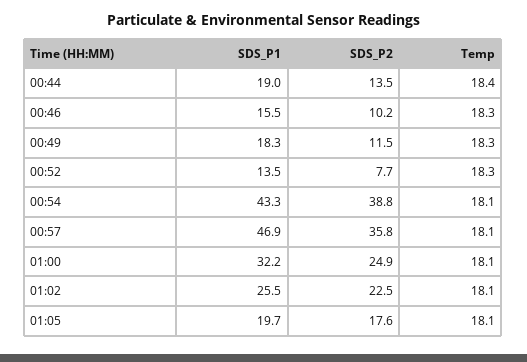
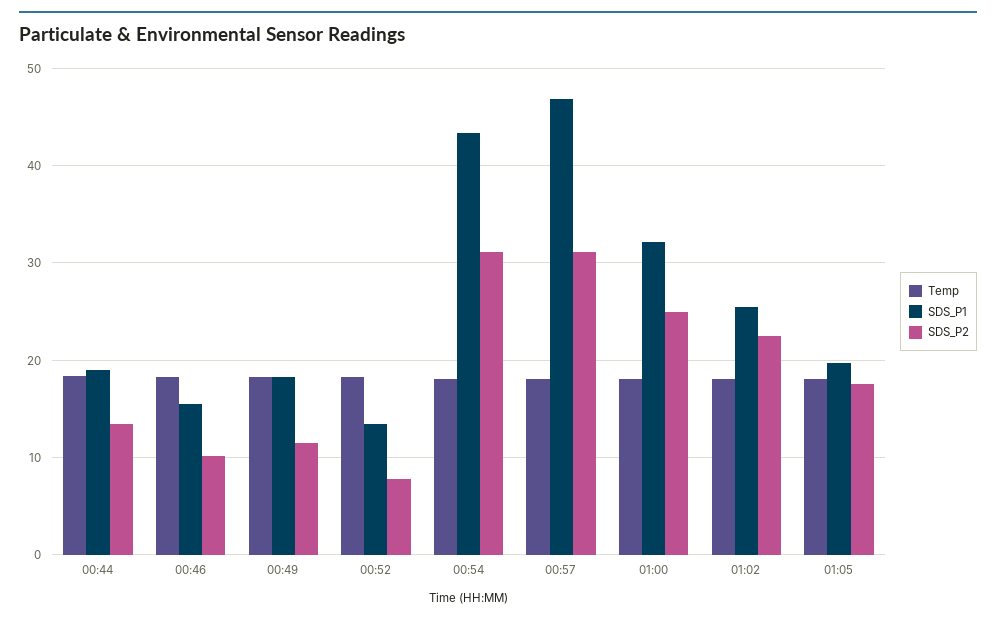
SDS_P2, 00:54: 38.8 -> 31
SDS_P2, 00:57: 35.8 -> 31

